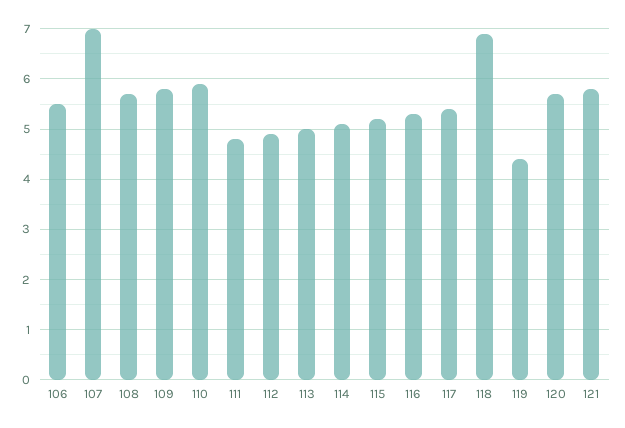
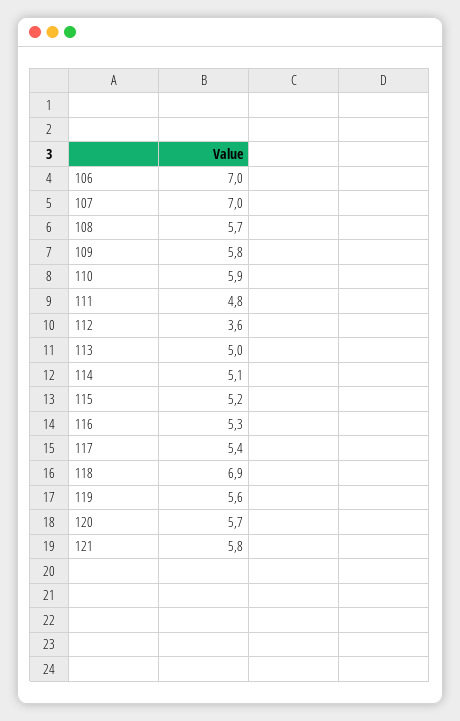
106: 5.5 -> 7
112: 5 -> 3.6
119: 4.5 -> 5.6

